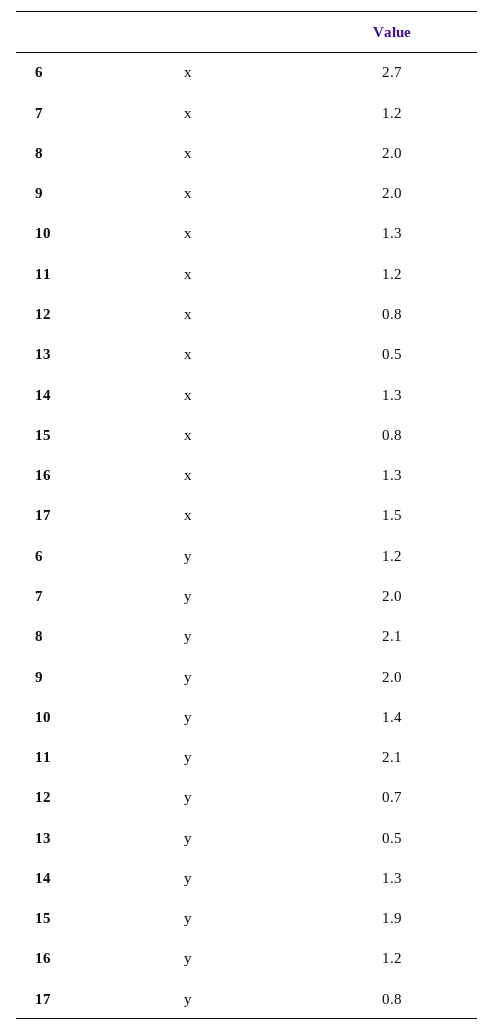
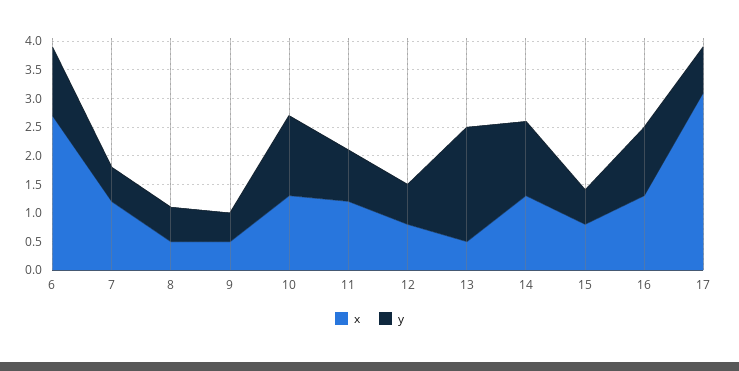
x, 8: 2 -> 0.5
x, 9: 2 -> 0.5
x, 17: 1.5 -> 3
y, 7: 2 -> 0.5
y, 8: 2.1 -> 0.5
y, 9: 2 -> 0.5
y, 11: 2.1 -> 1
y, 13: 0.5 -> 2
y, 15: 1.9 -> 0.5

